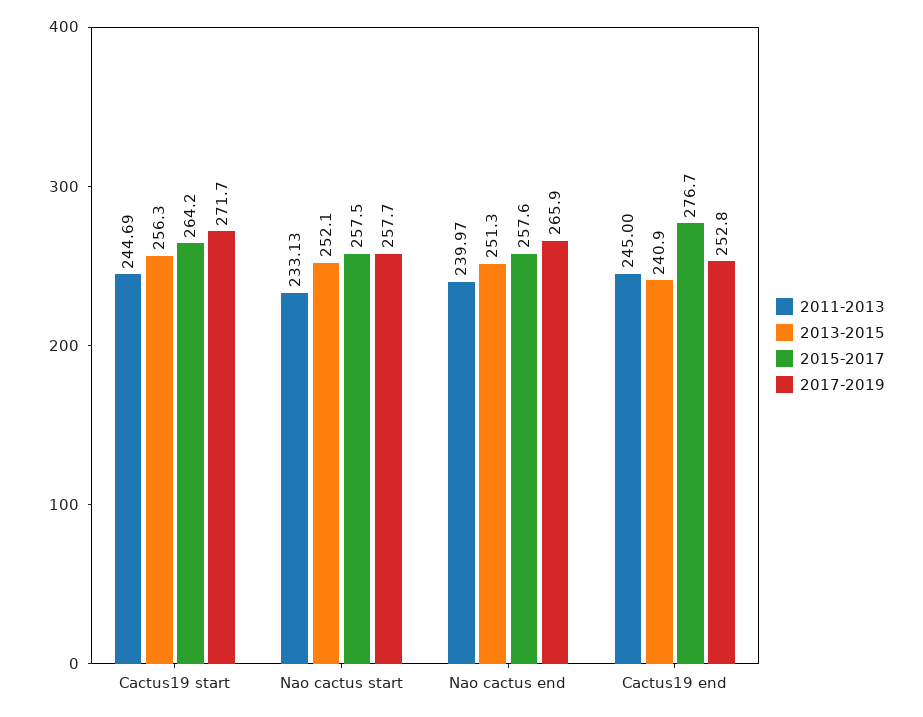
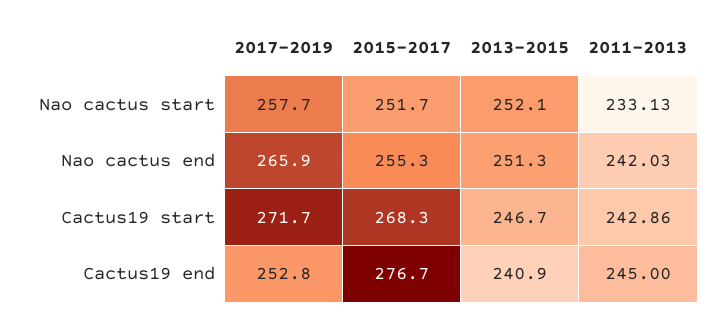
2011-2013, Cactus19 start: 244.69 -> 242.86
2013-2015, Cactus19 start: 256.3 -> 246.7
2015-2017, Cactus19 start: 264.2 -> 268.3
2015-2017, Nao cactus start: 257.5 -> 251.7
2011-2013, Nao cactus end: 239.97 -> 242.03
2015-2017, Nao cactus end: 257.6 -> 255.3

